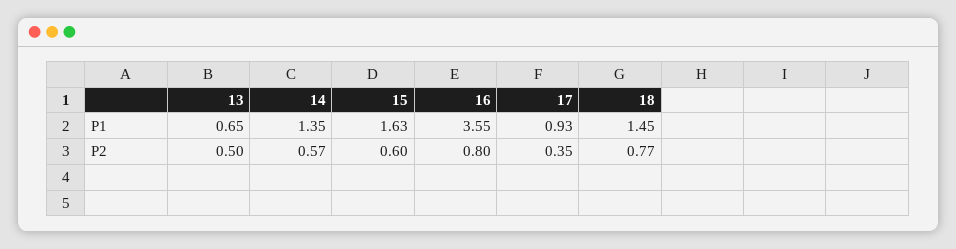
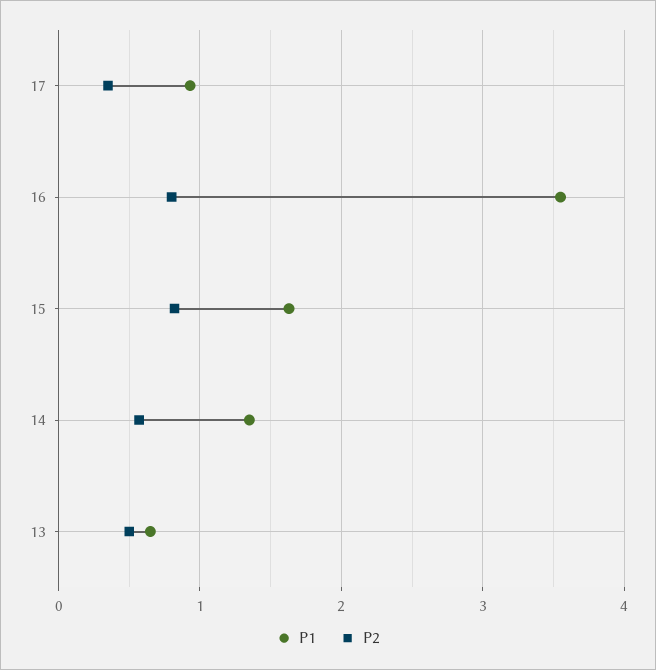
P1, 18: 1.45 -> none
P2, 15: 0.6 -> 0.8
P2, 18: 0.77 -> none

